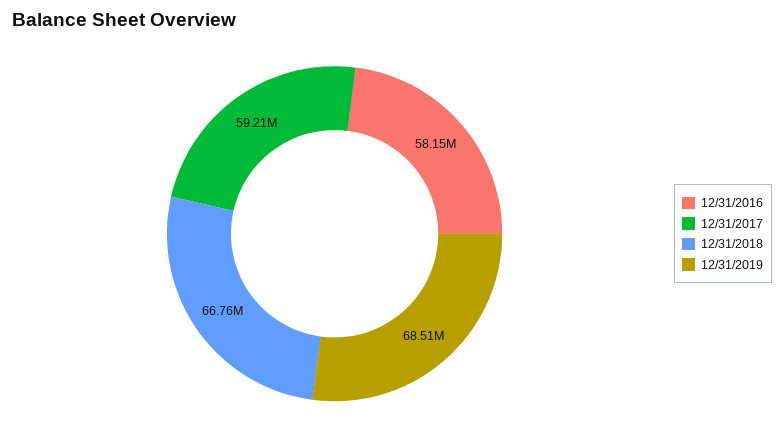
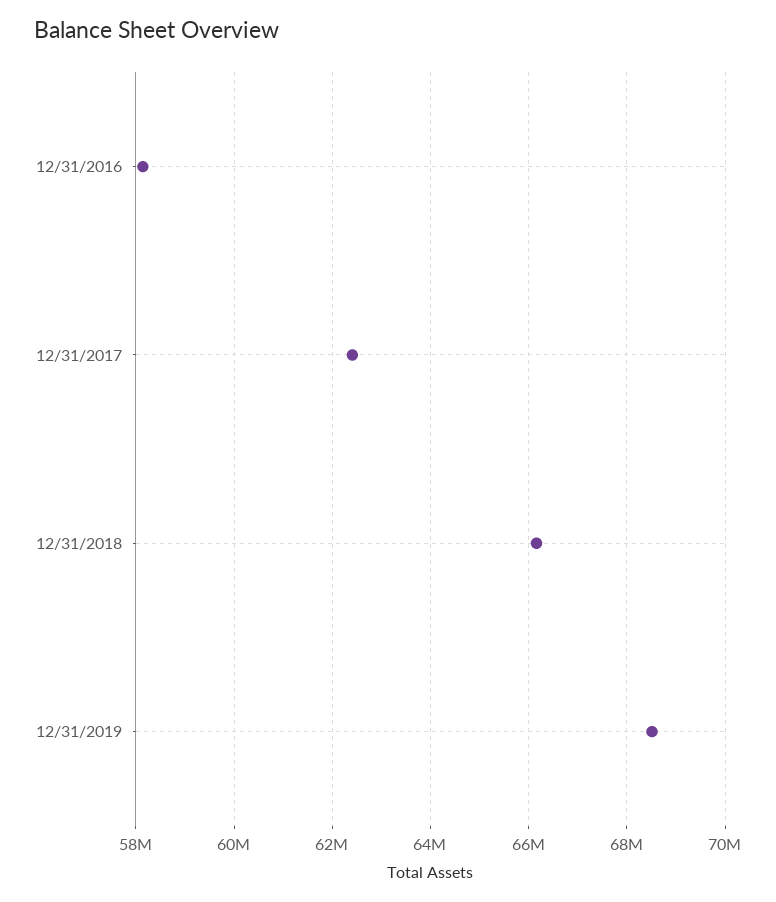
12/31/2017: 59210000 -> 62400000
12/31/2018: 66760000 -> 66200000

